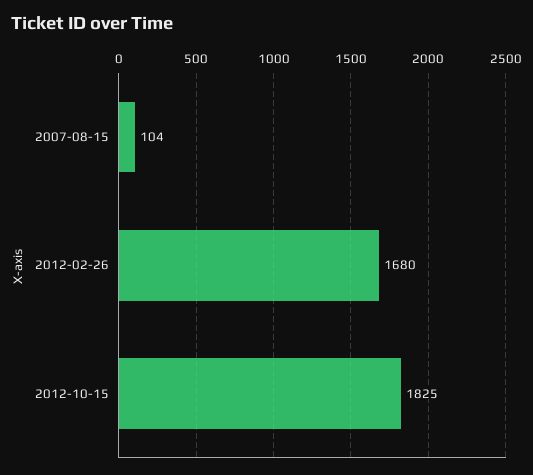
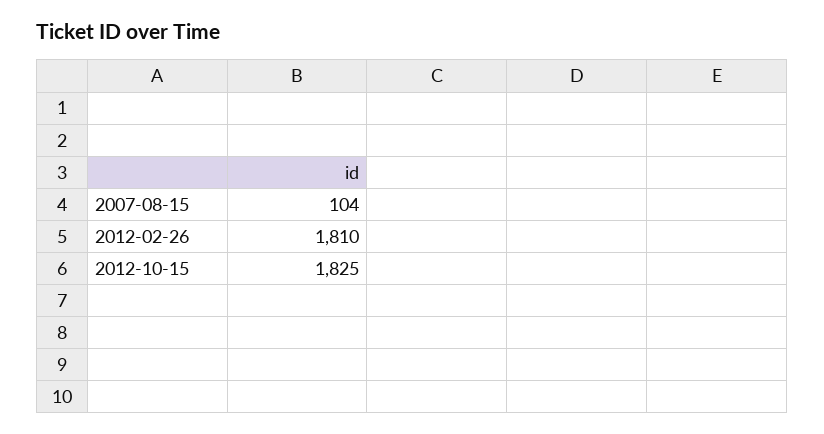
2012-02-26: 1680 -> 1810

